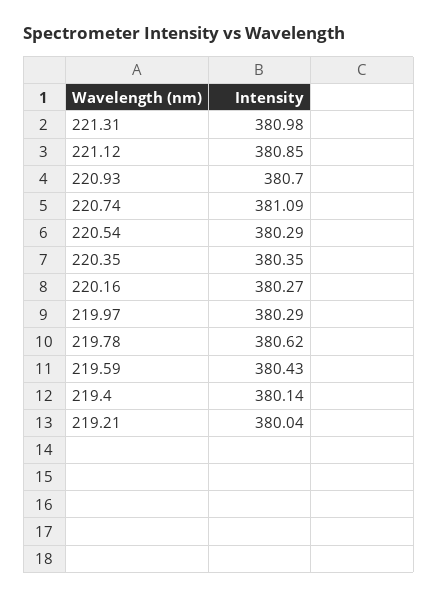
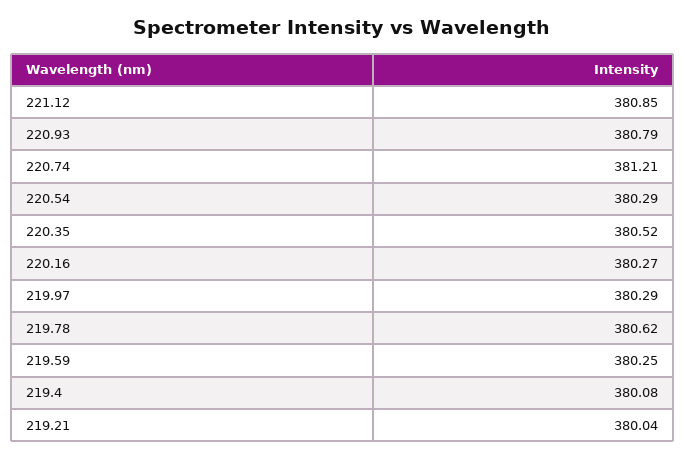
221.31: 380.98 -> none
220.93: 380.7 -> 380.79
220.74: 381.09 -> 381.21
220.35: 380.35 -> 380.52
219.59: 380.43 -> 380.25
219.4: 380.14 -> 380.08

